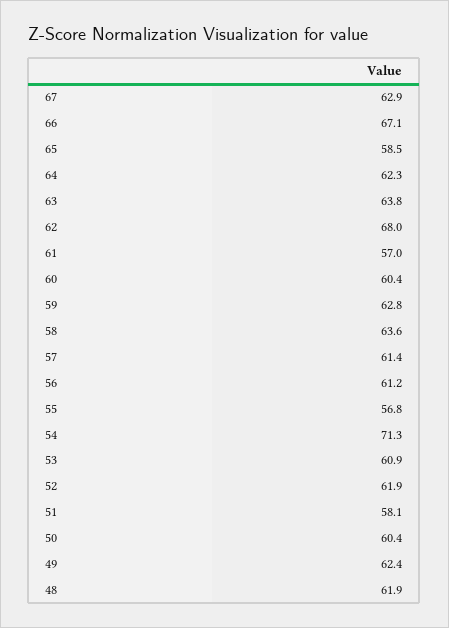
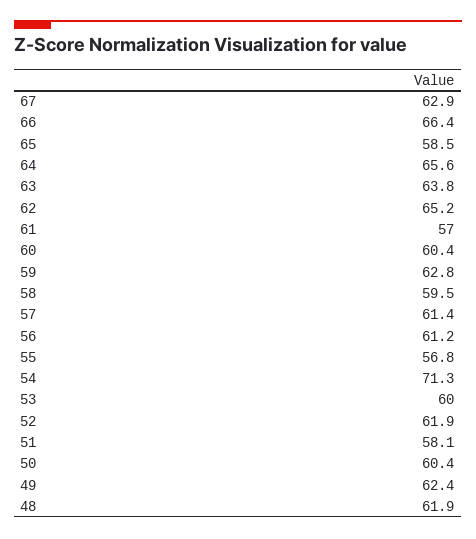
66: 67.1 -> 66.4
64: 62.3 -> 65.6
62: 68 -> 65.2
58: 63.6 -> 59.5
53: 60.9 -> 60

